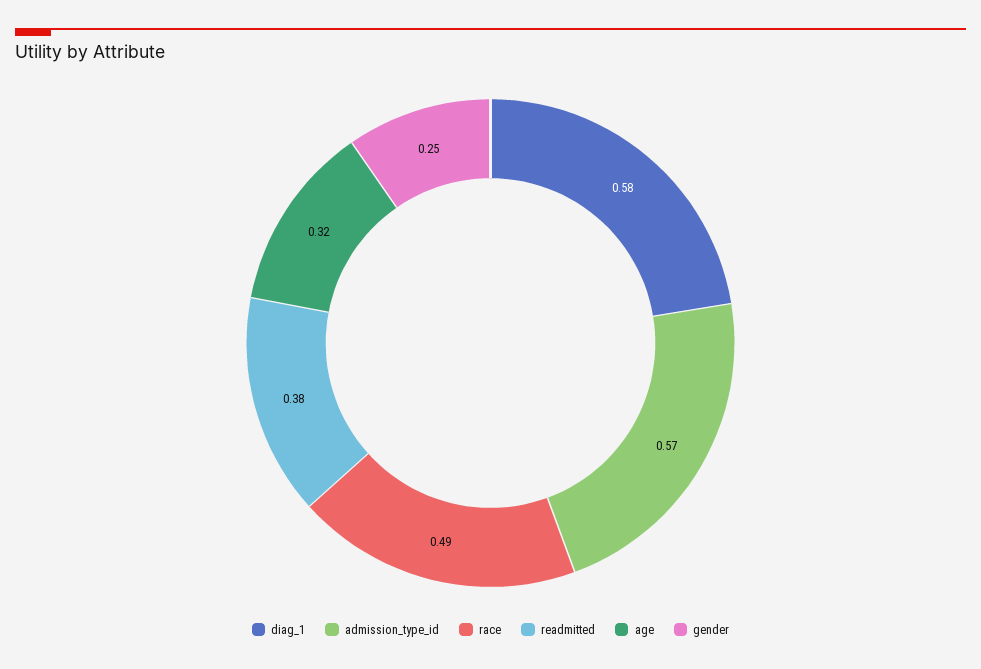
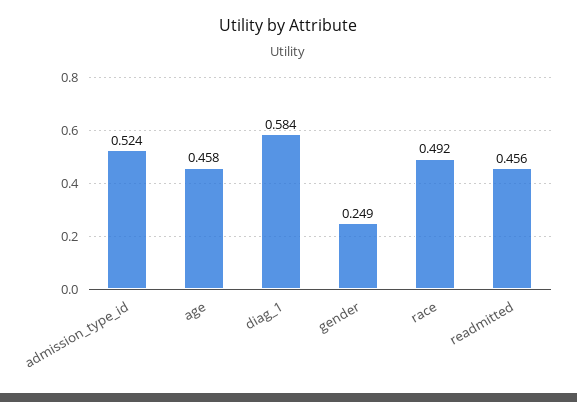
admission_type_id: 0.57 -> 0.524
readmitted: 0.38 -> 0.456
age: 0.32 -> 0.458

